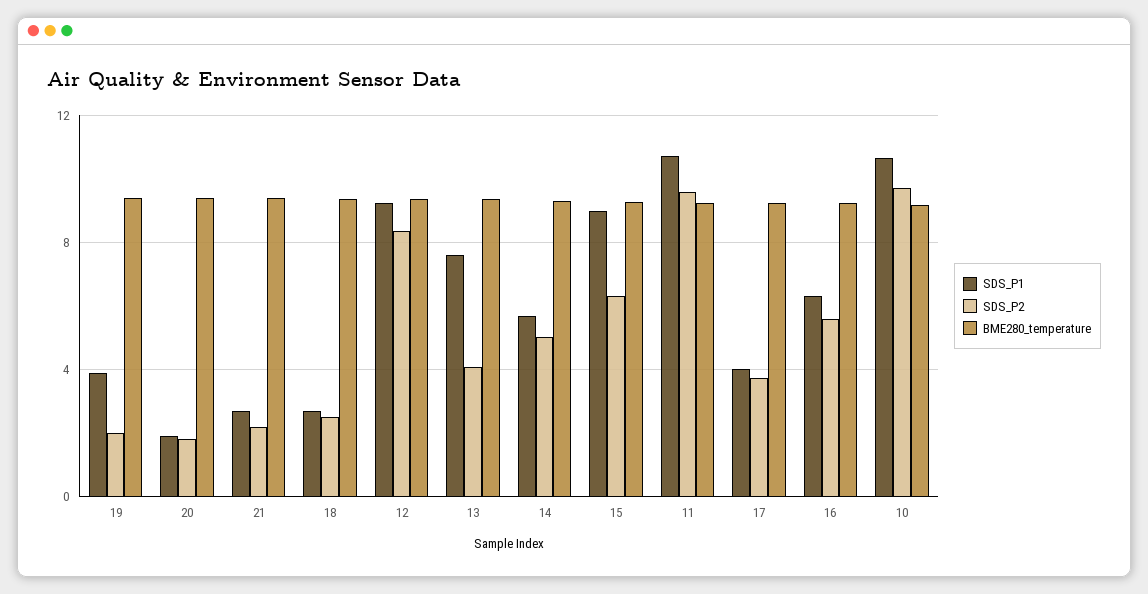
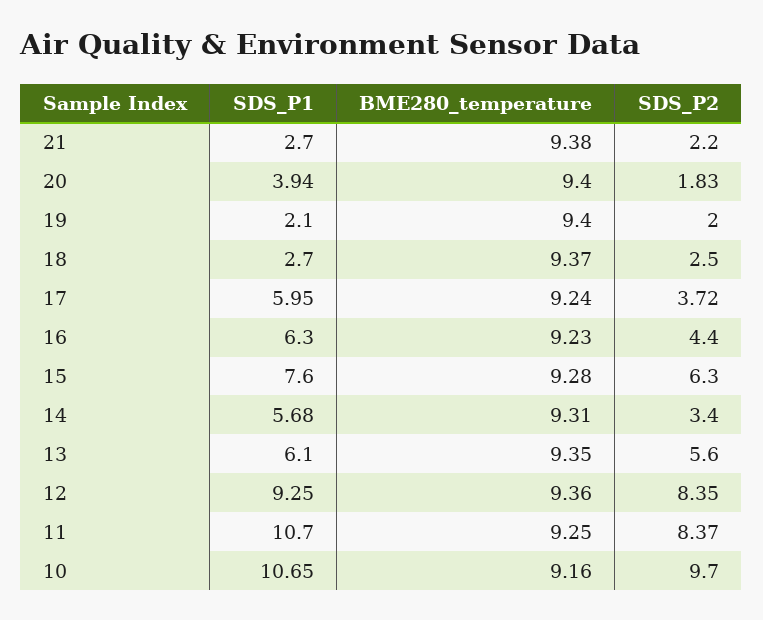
SDS_P1, 19: 4 -> 2.1
SDS_P1, 20: 2 -> 3.94
SDS_P1, 13: 7.5 -> 6.1
SDS_P2, 13: 4 -> 5.6
SDS_P2, 14: 5 -> 3.4
SDS_P1, 15: 9 -> 7.6
SDS_P2, 11: 9.5 -> 8.37
SDS_P1, 17: 4 -> 5.95
SDS_P2, 16: 5.5 -> 4.4

